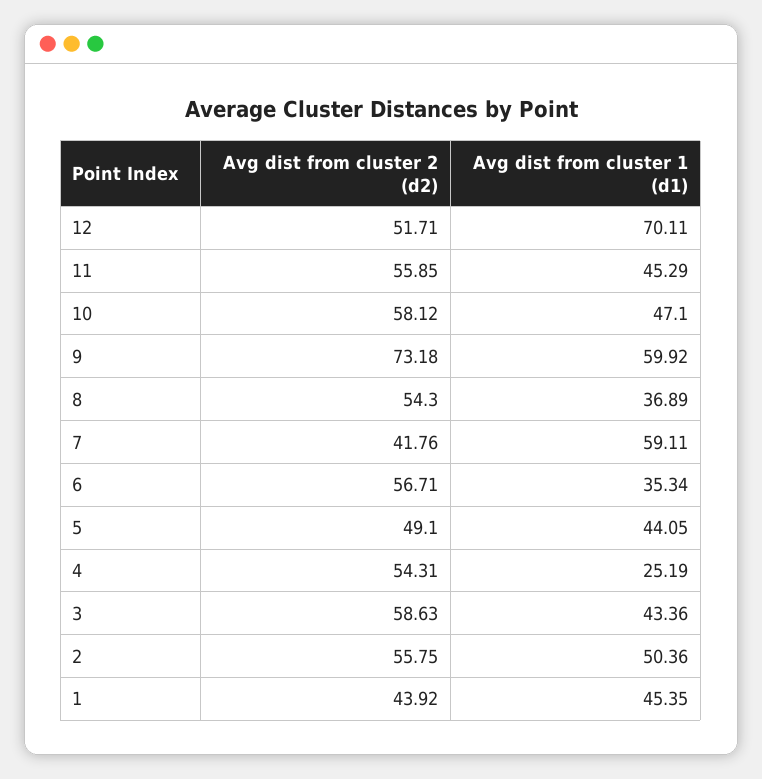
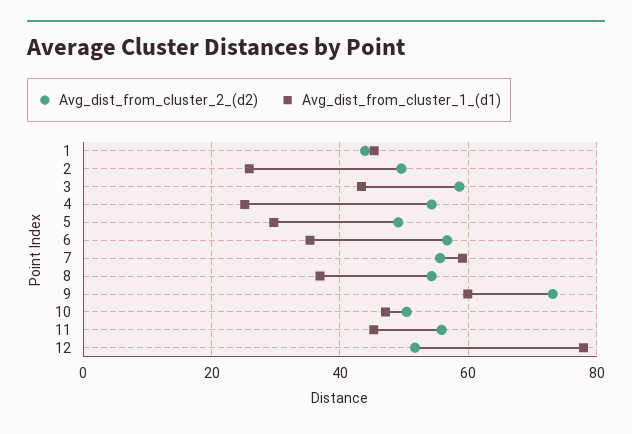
Avg dist from cluster 1 (d1), 12: 70.11 -> 78
Avg dist from cluster 2 (d2), 10: 58.12 -> 50
Avg dist from cluster 2 (d2), 7: 41.76 -> 56
Avg dist from cluster 1 (d1), 5: 44.05 -> 30
Avg dist from cluster 2 (d2), 2: 55.75 -> 50
Avg dist from cluster 1 (d1), 2: 50.36 -> 26

